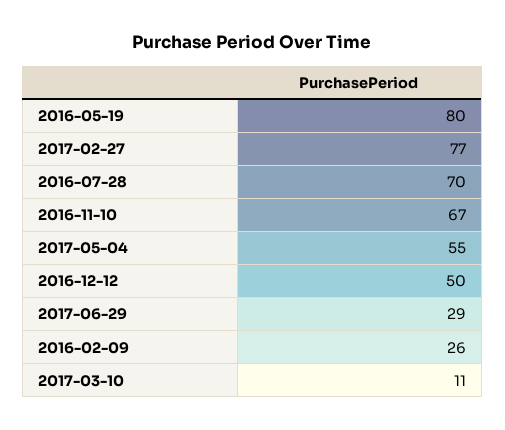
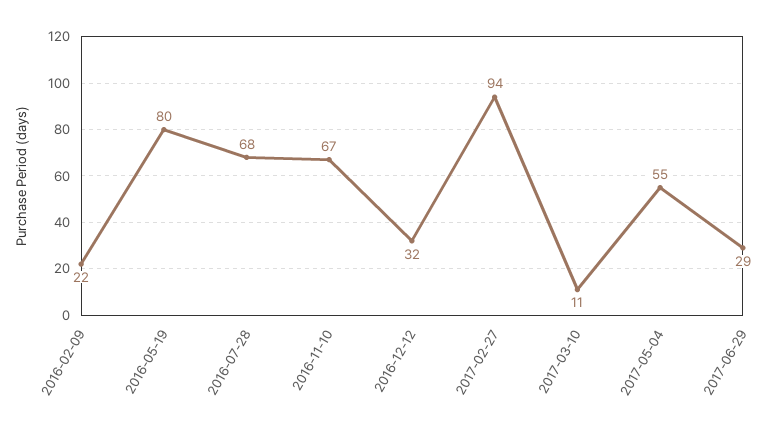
2017-02-27: 77 -> 94
2016-07-28: 70 -> 68
2016-12-12: 50 -> 32
2016-02-09: 26 -> 22

